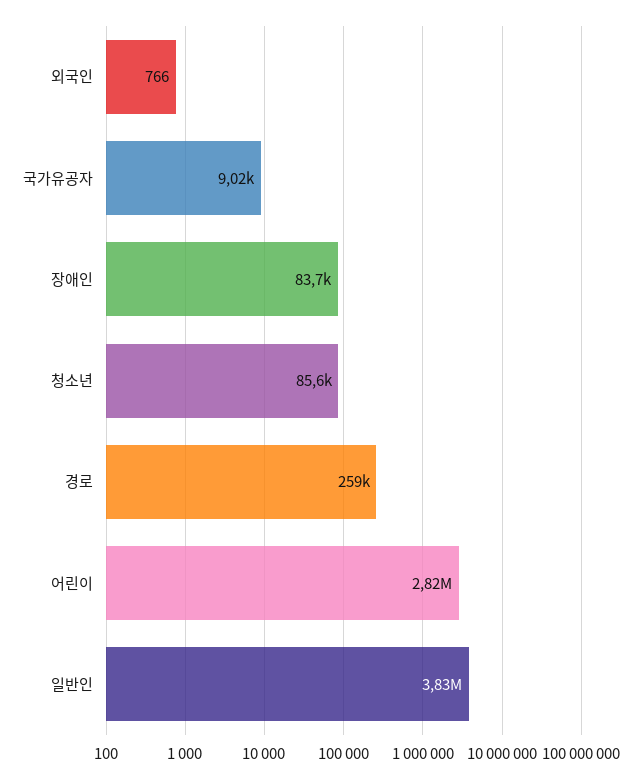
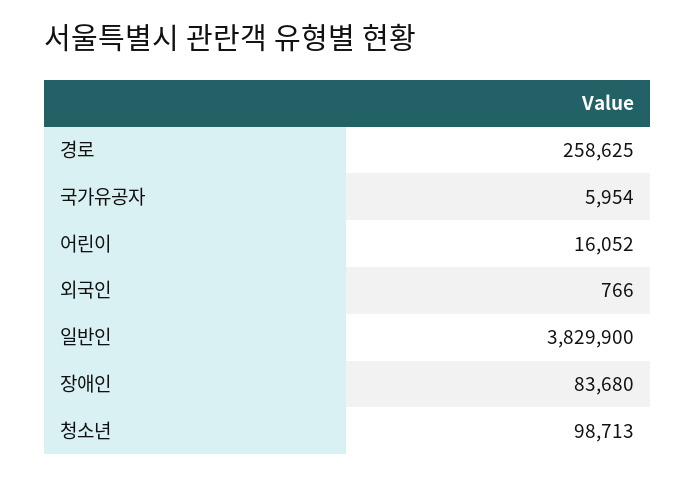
국가유공자: 9020 -> 5954
청소년: 85600 -> 98713
어린이: 2820000 -> 16052

